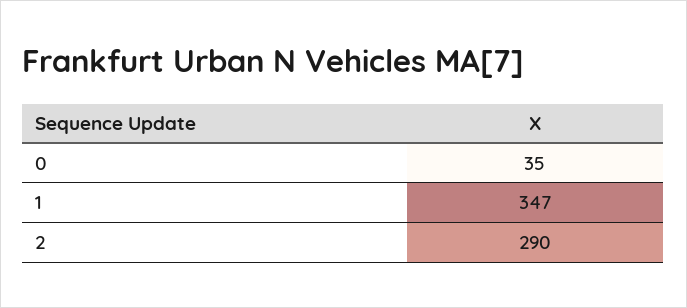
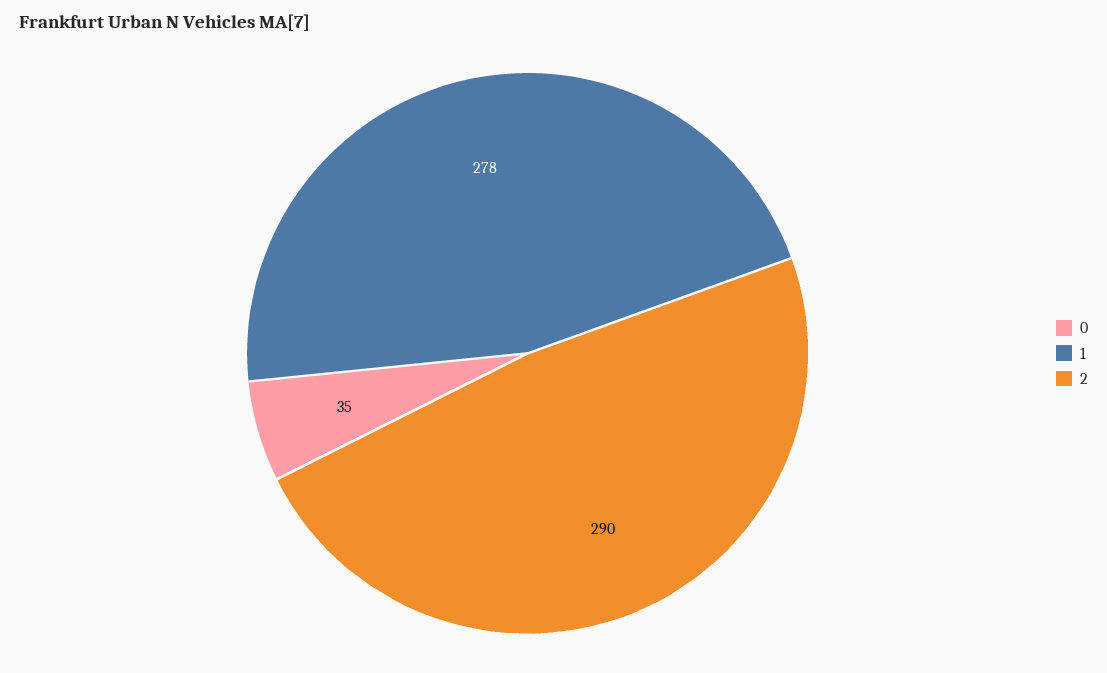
1: 347 -> 278

